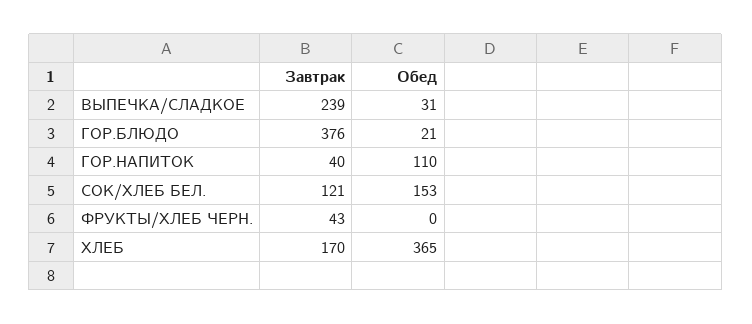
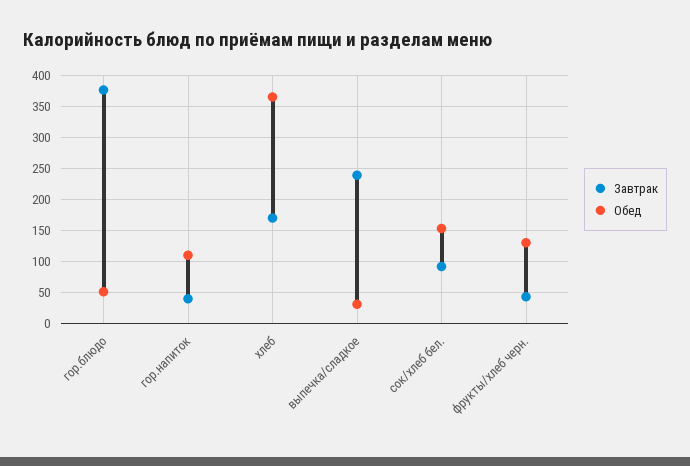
Обед, ГОР.БЛЮДО: 21 -> 50
Завтрак, СОК/ХЛЕБ БЕЛ.: 121 -> 90
Обед, ФРУКТЫ/ХЛЕБ ЧЕРН.: 0 -> 130

